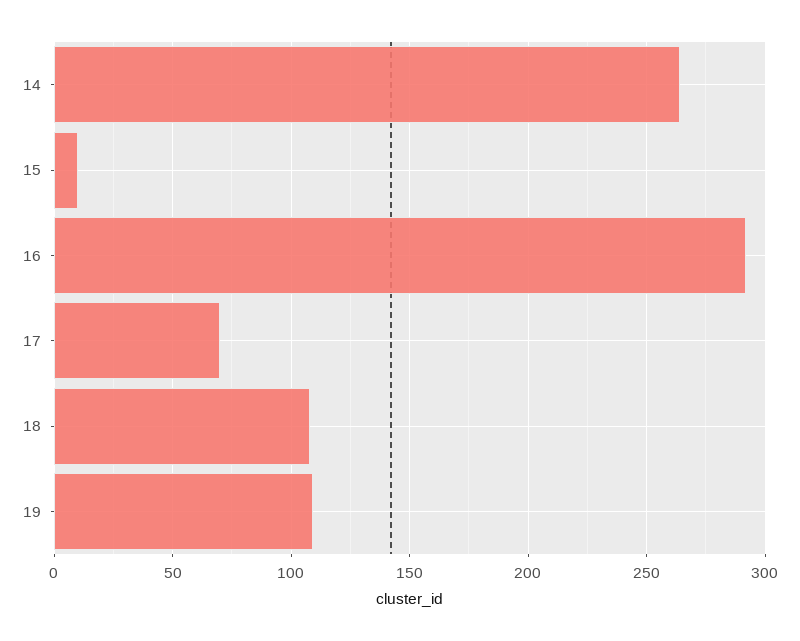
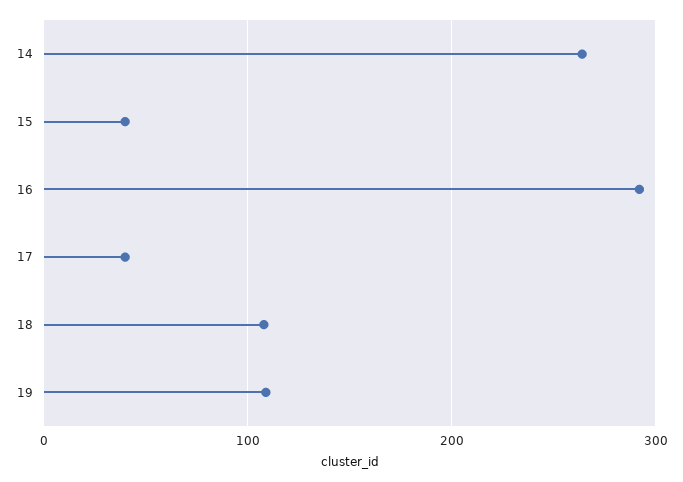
15: 10 -> 40
17: 70 -> 40

